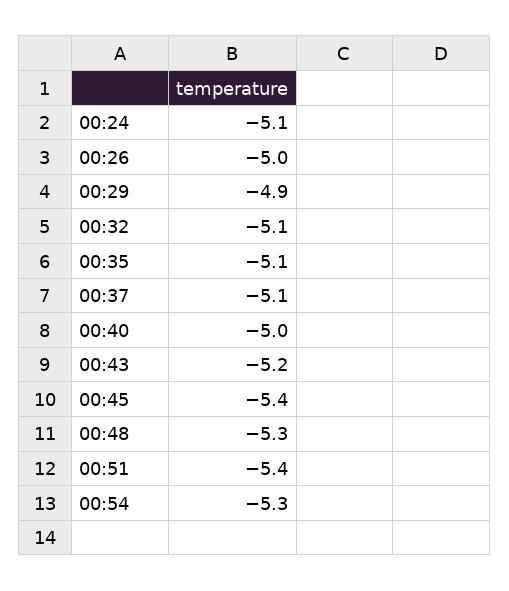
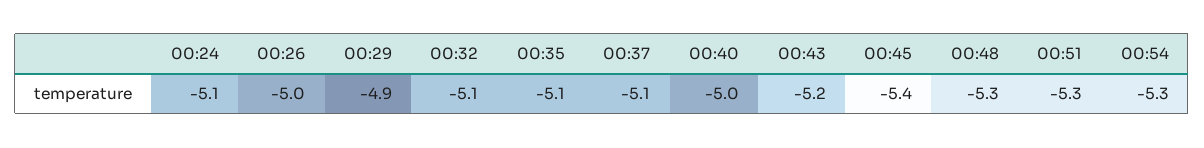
00:51: -5.4 -> -5.3

